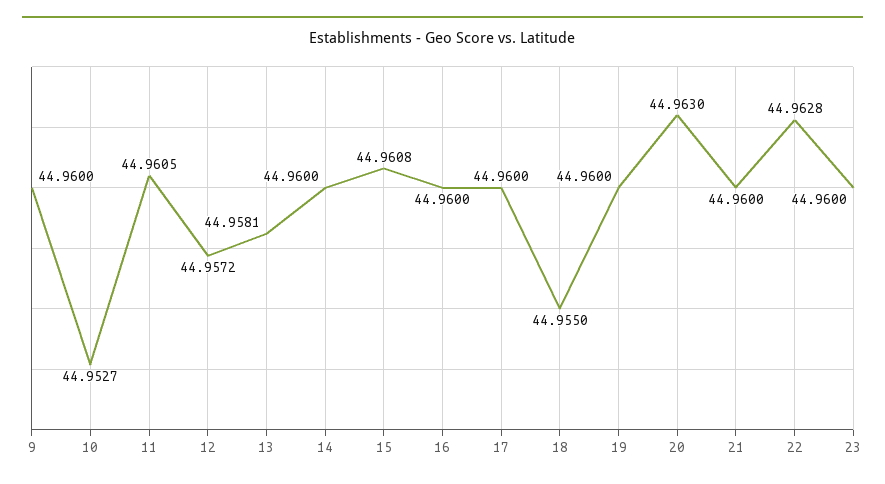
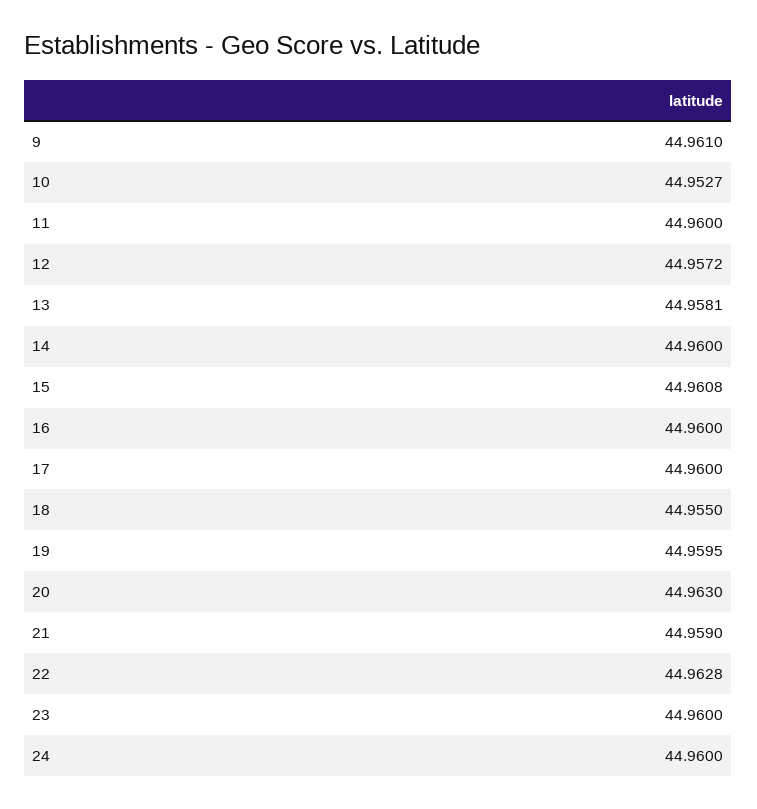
9: 44.96 -> 44.961
11: 44.9605 -> 44.96
19: 44.96 -> 44.9595
21: 44.96 -> 44.959
24: none -> 44.96

